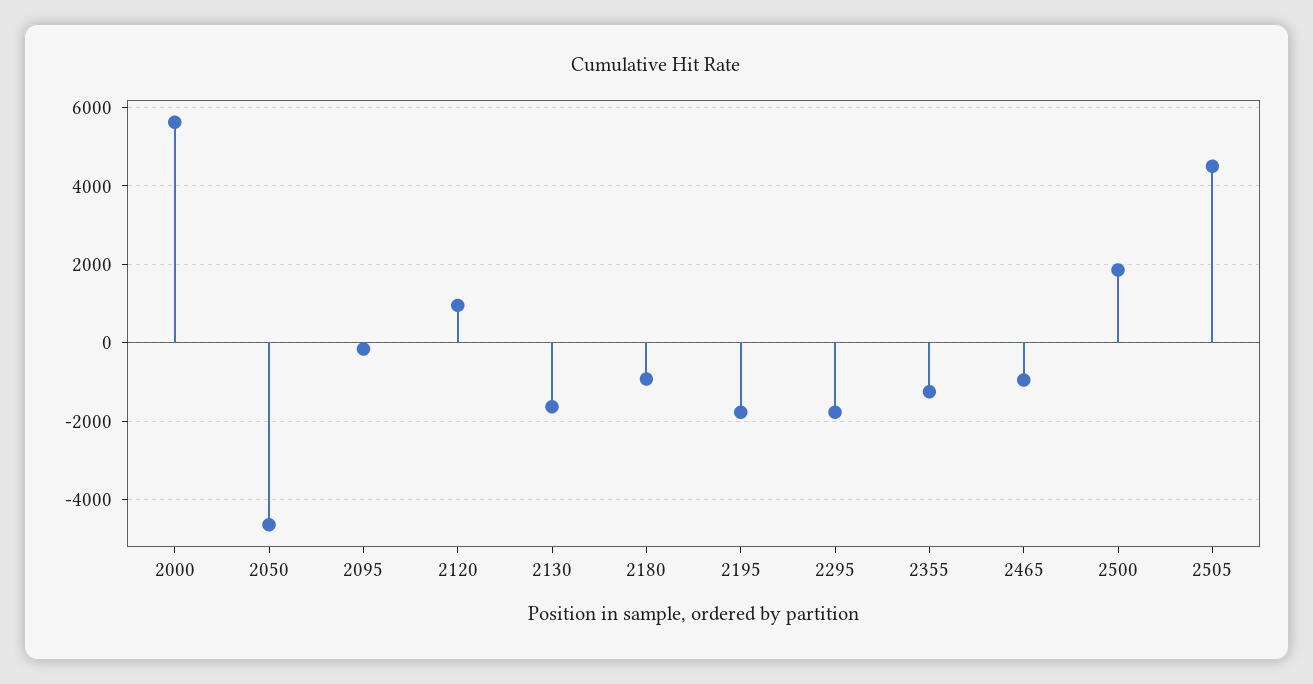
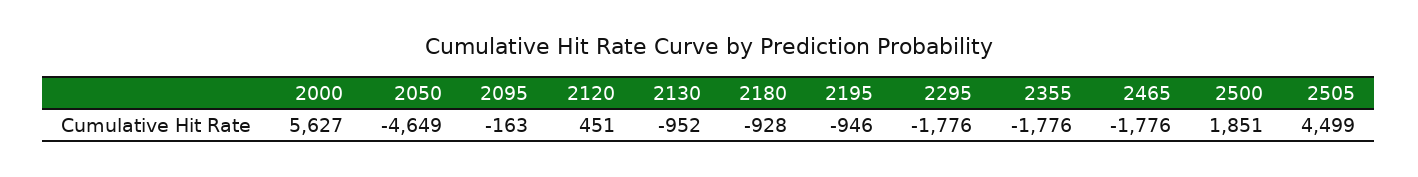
2120: 1000 -> 451
2130: -1600 -> -952
2195: -1800 -> -946
2355: -1200 -> -1776
2465: -1000 -> -1776

